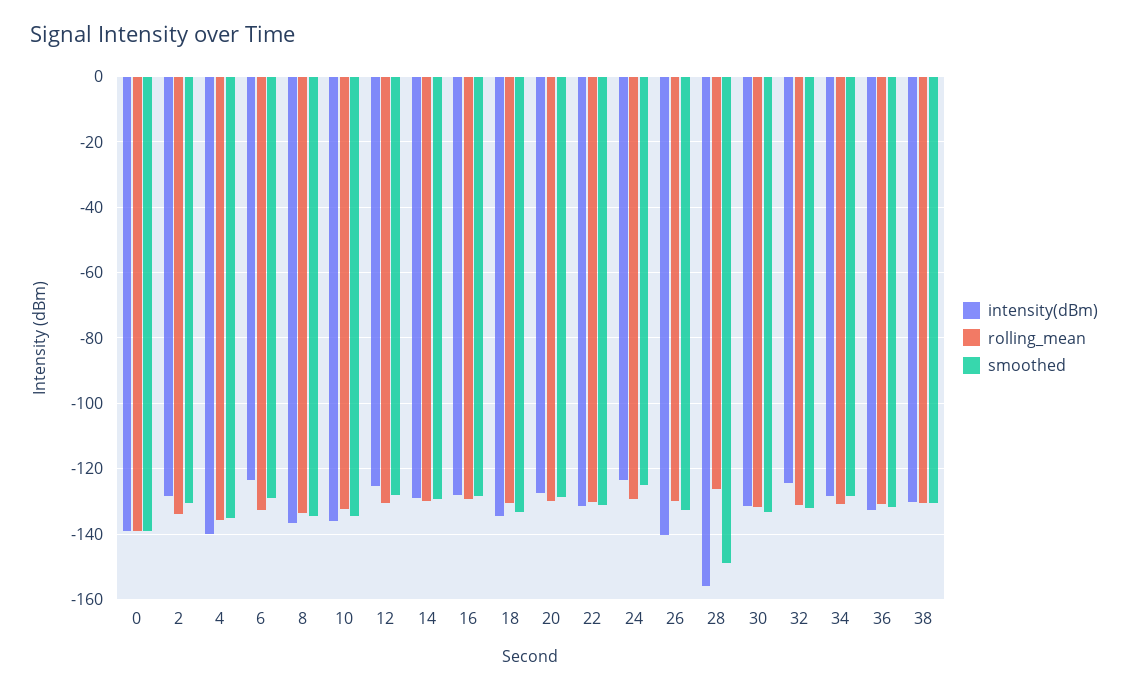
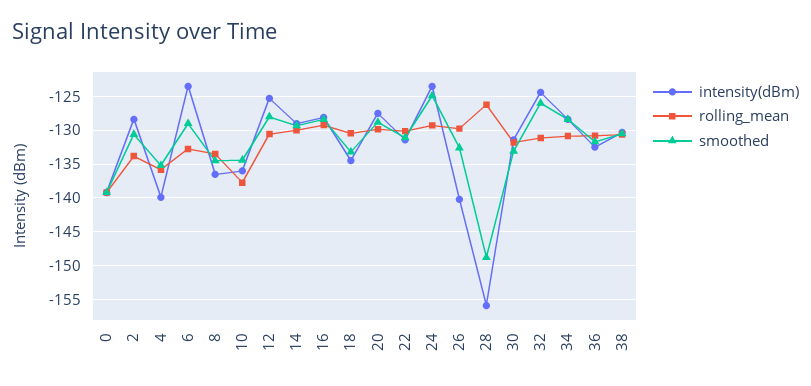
rolling_mean, 10: -132 -> -138
smoothed, 32: -132 -> -126

